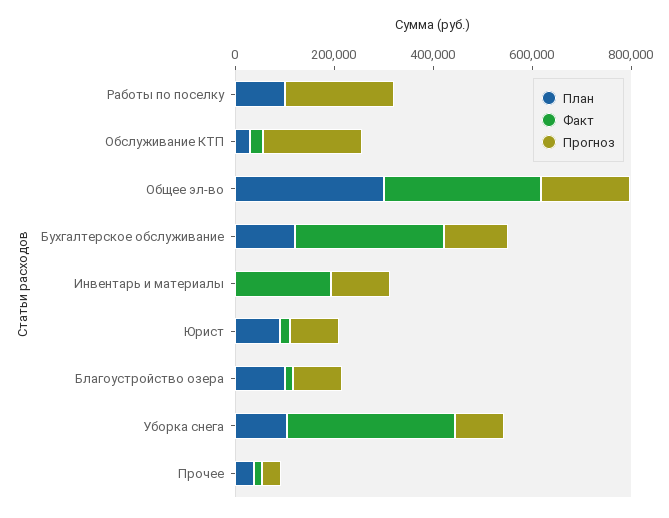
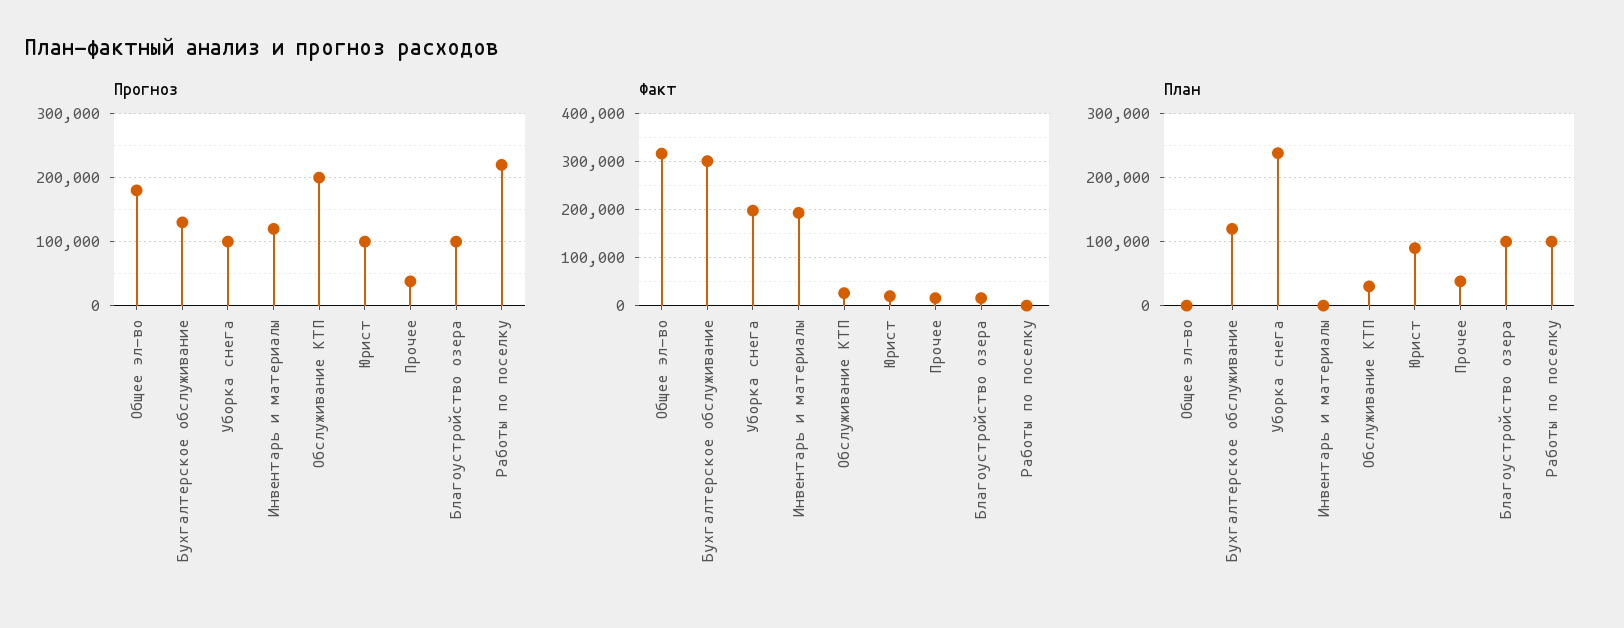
План, Общее эл-во: 300000 -> 0
План, Уборка снега: 100000 -> 240000
Факт, Уборка снега: 350000 -> 200000

